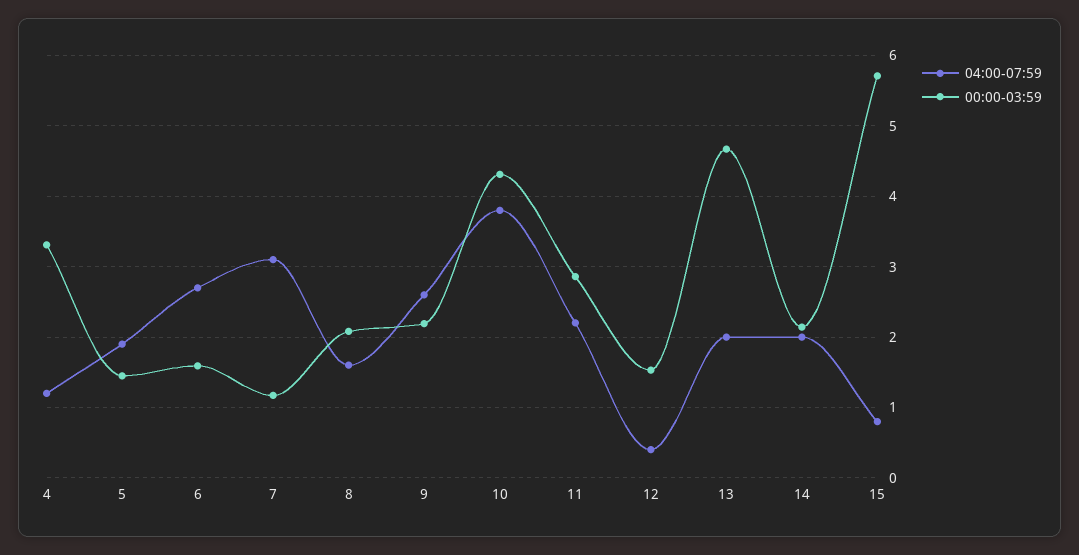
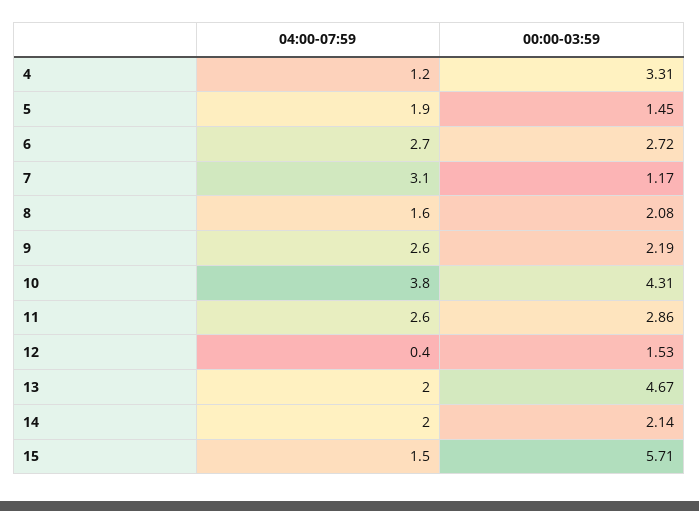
00:00-03:59, 6: 1.6 -> 2.72
04:00-07:59, 11: 2.2 -> 2.6
04:00-07:59, 15: 0.8 -> 1.5

